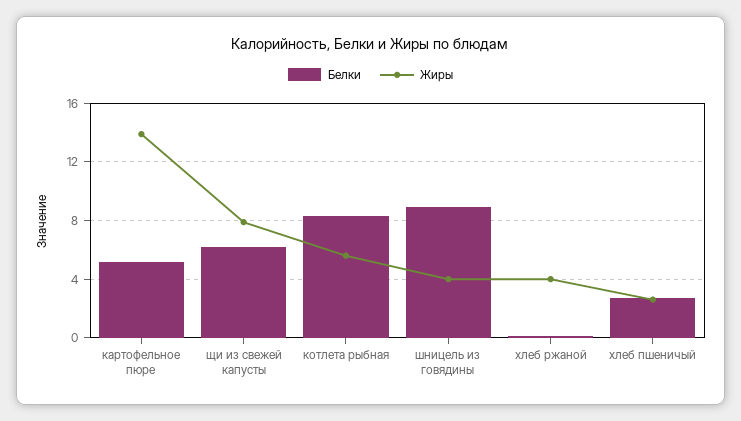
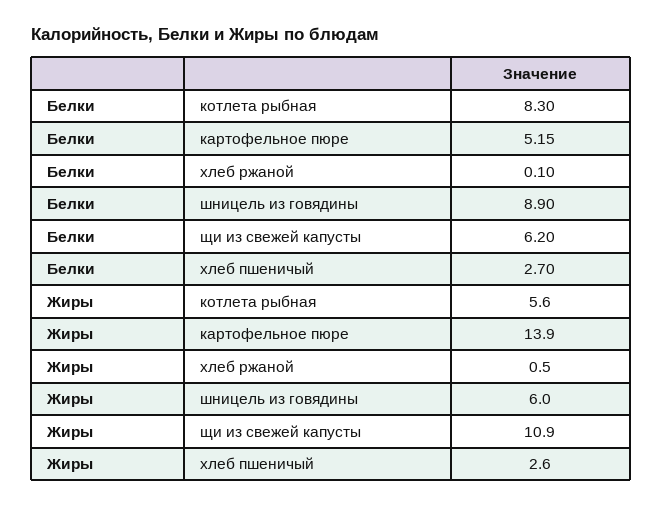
Жиры, щи из свежей капусты: 8 -> 10.9
Жиры, шницель из говядины: 4 -> 6
Жиры, хлеб ржаной: 4 -> 0.5

